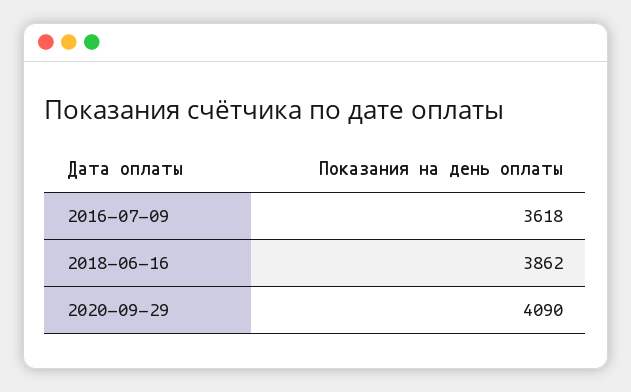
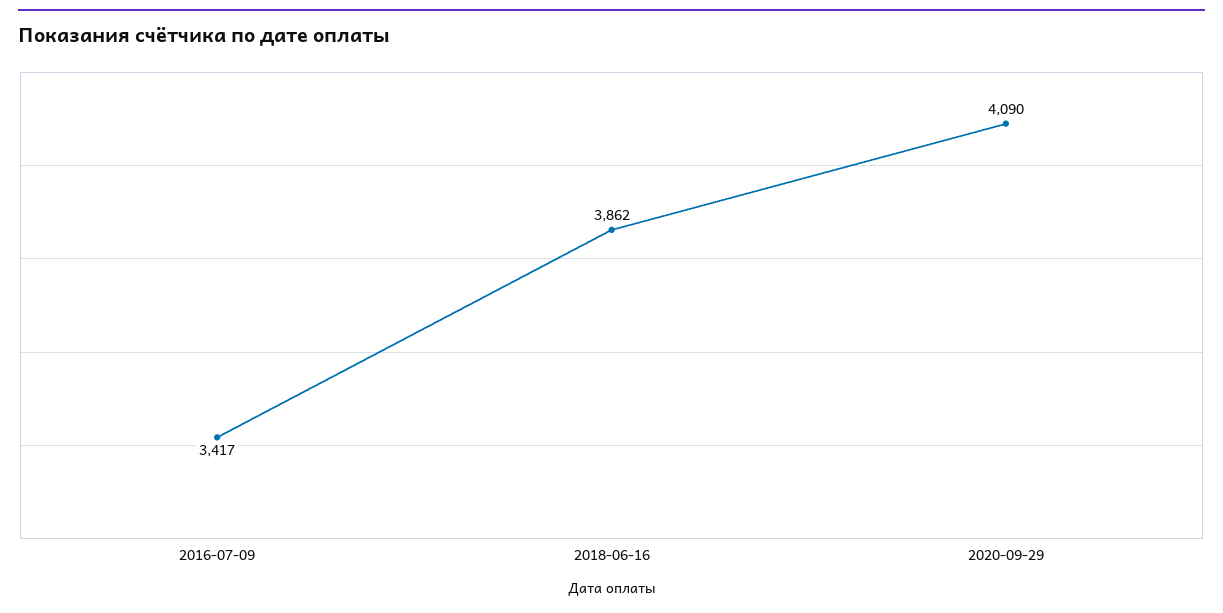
2016-07-09: 3618 -> 3417

